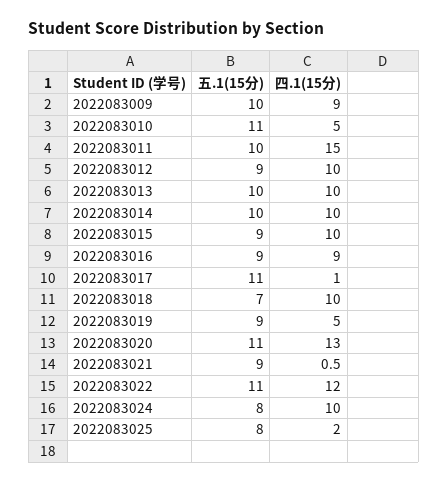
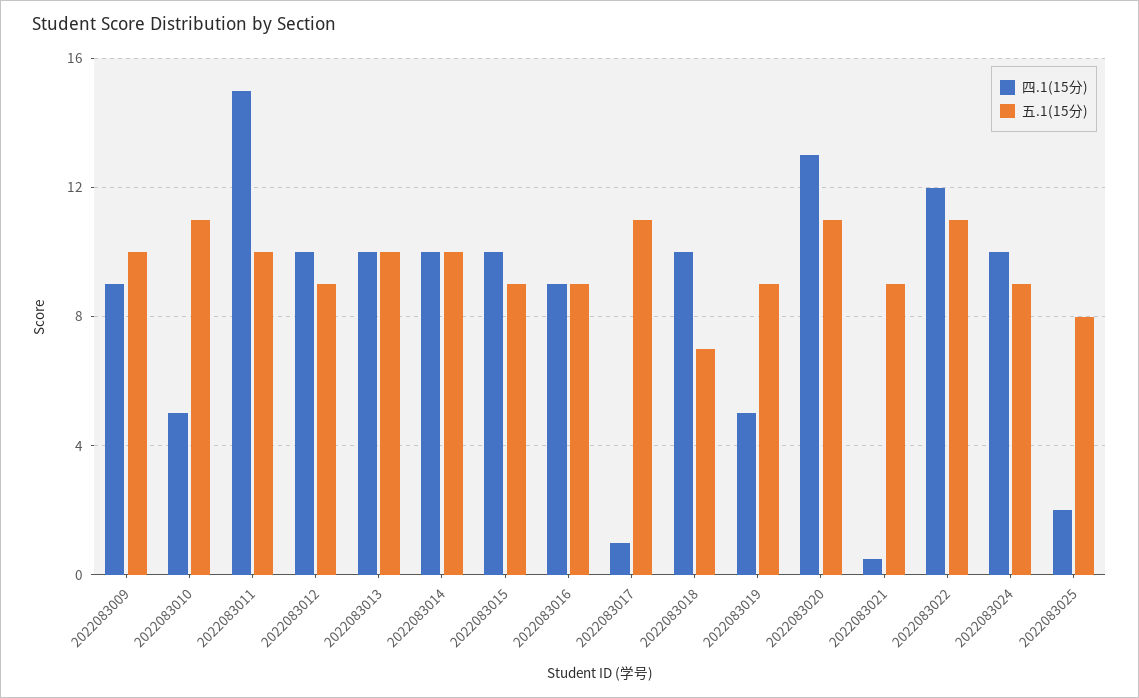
五.1(15分), 2022083024: 8 -> 9

